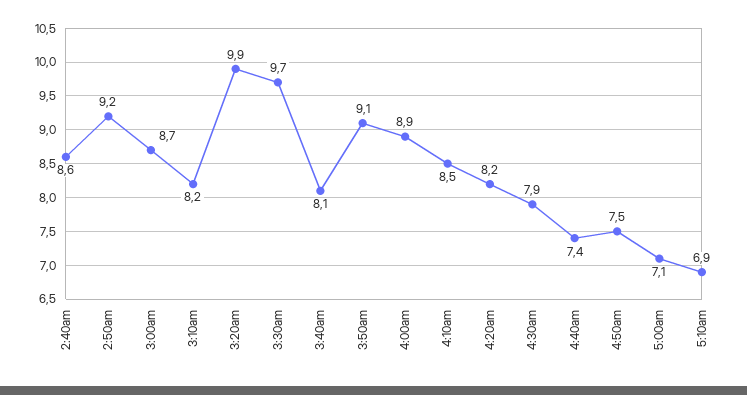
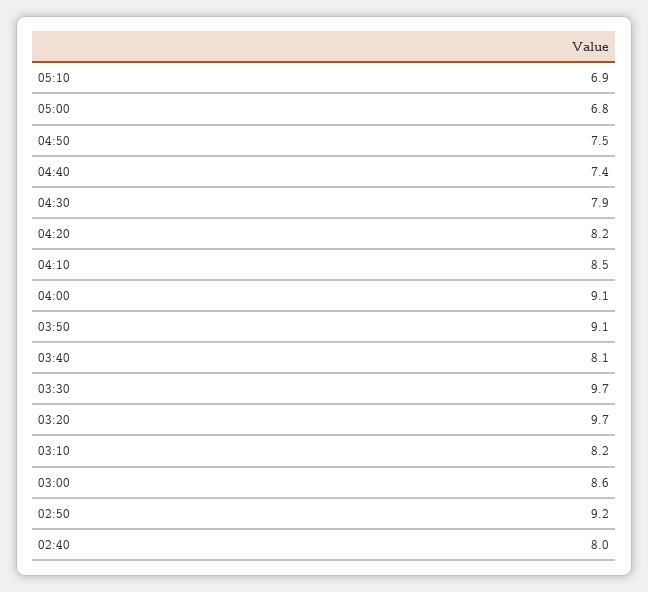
2:40am: 8.6 -> 8
3:00am: 8.7 -> 8.6
3:20am: 9.9 -> 9.7
4:00am: 8.9 -> 9.1
5:00am: 7.1 -> 6.8

